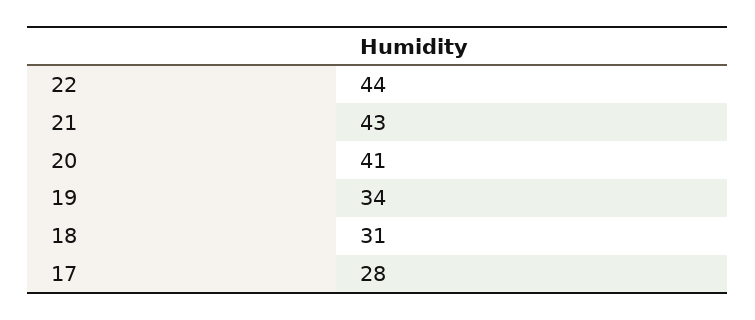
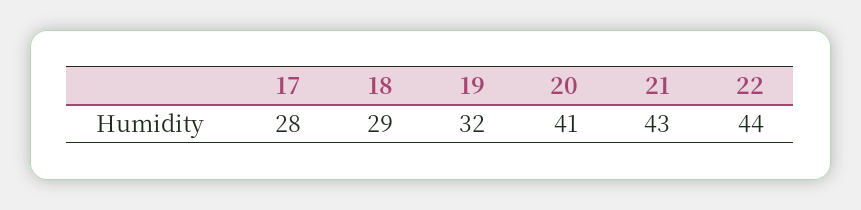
19: 34 -> 32
18: 31 -> 29

